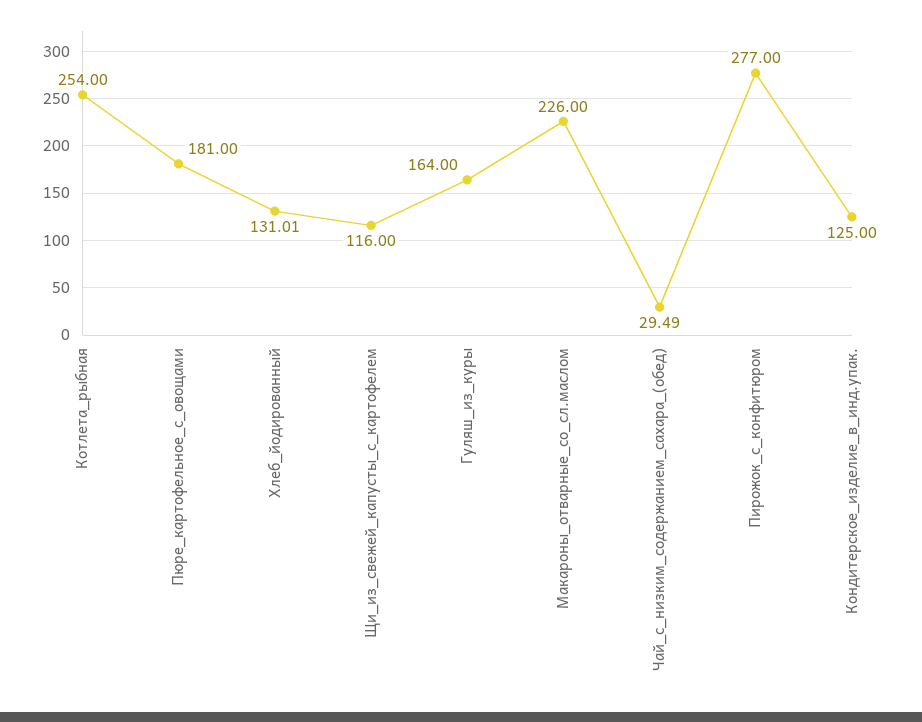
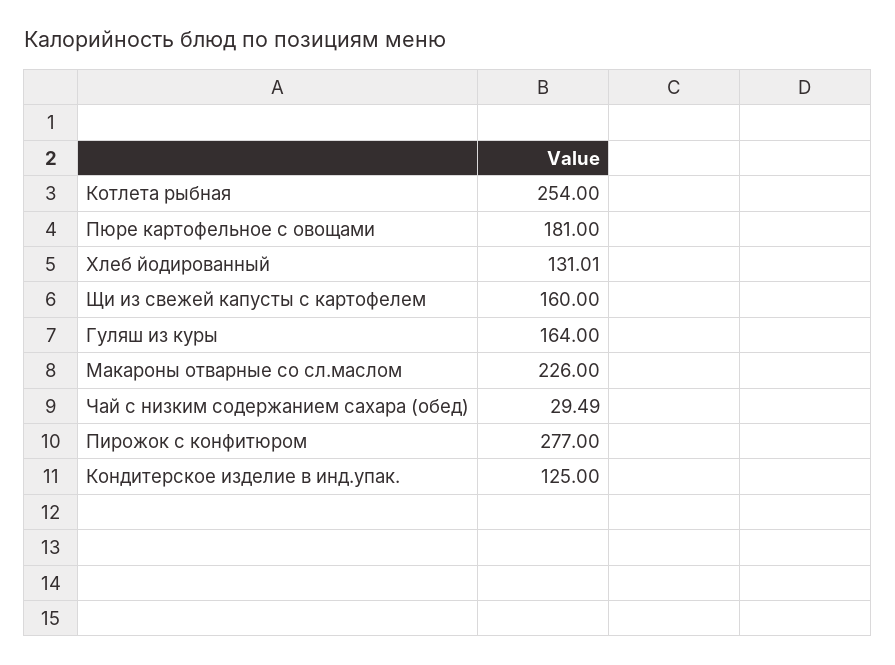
Щи_из_свежей_капусты_с_картофелем: 116 -> 160

